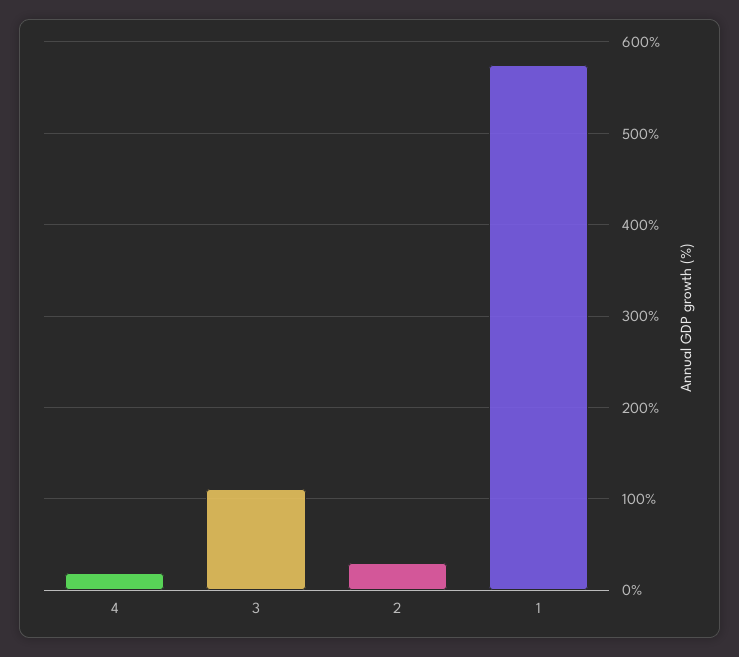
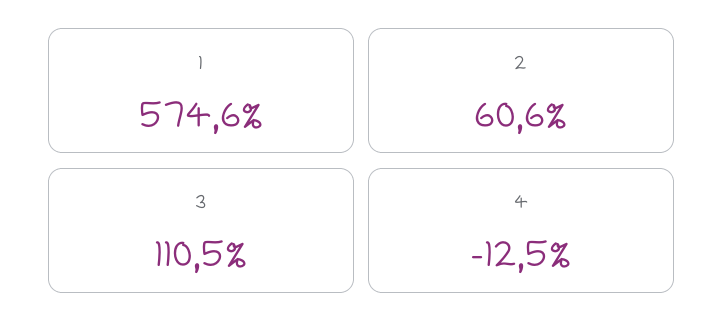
4: 20 -> -12.5
2: 30 -> 60.6

